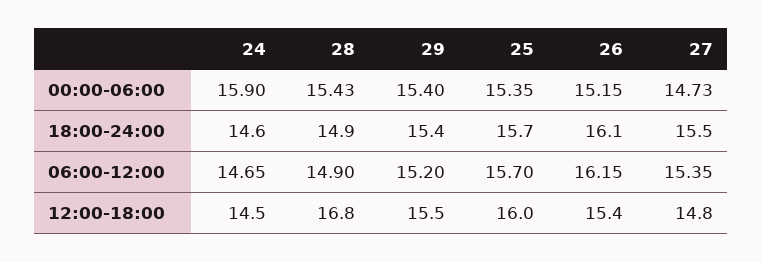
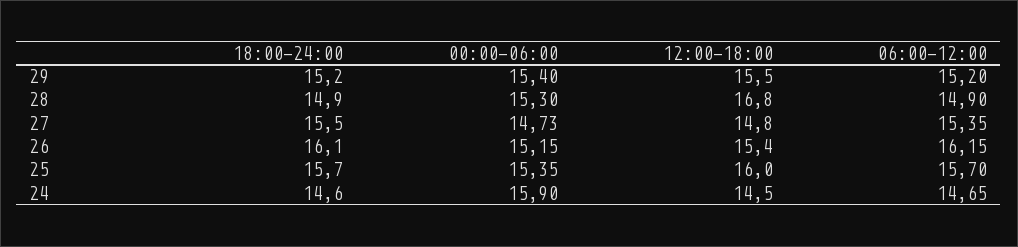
28, 00:00-06:00: 15.43 -> 15.3
29, 18:00-24:00: 15.4 -> 15.2

